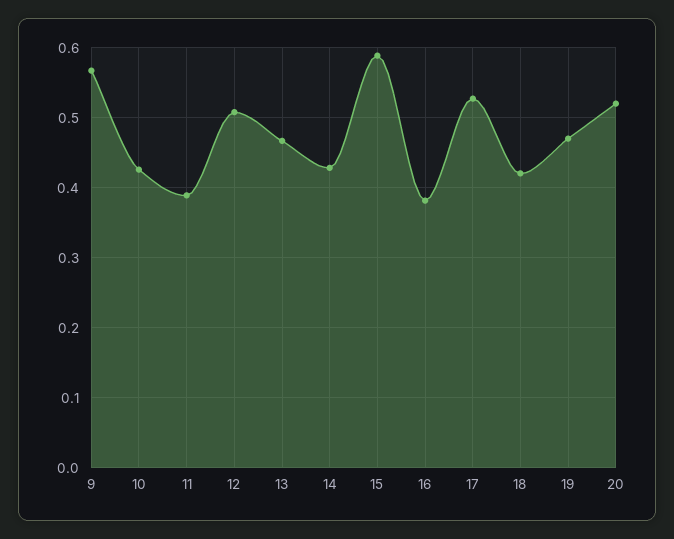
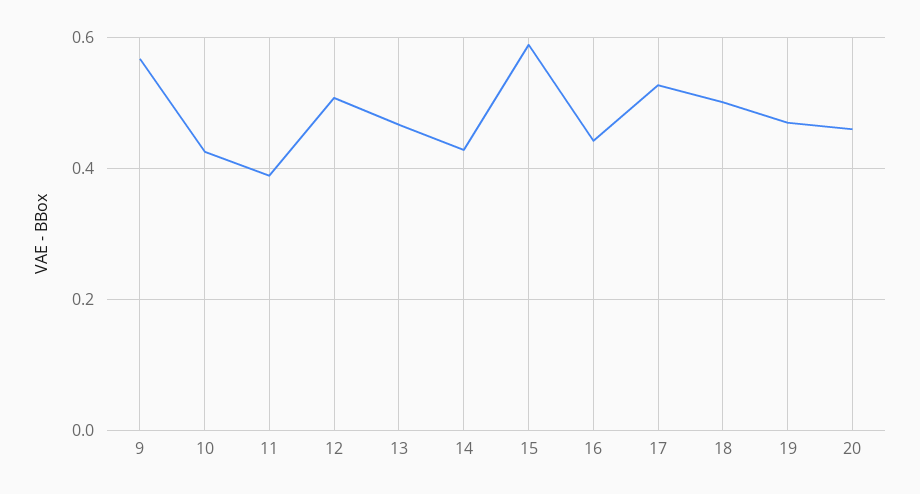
16: 0.38 -> 0.44
18: 0.42 -> 0.5
20: 0.52 -> 0.46

